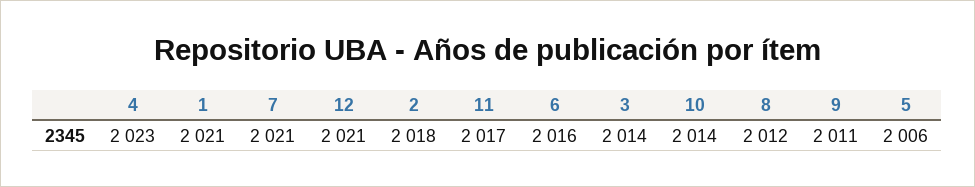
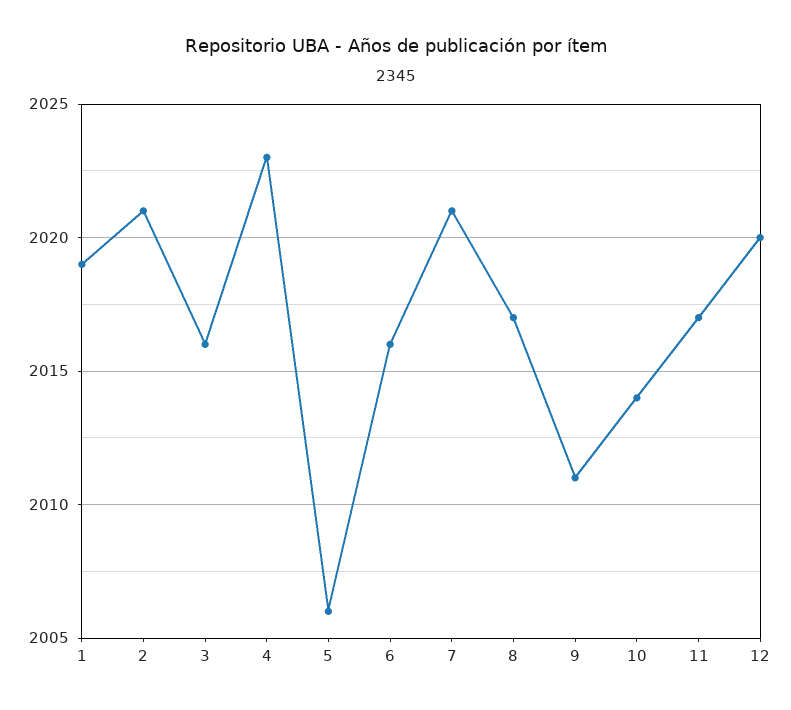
1: 2021 -> 2019
12: 2021 -> 2020
2: 2018 -> 2021
3: 2014 -> 2016
8: 2012 -> 2017

